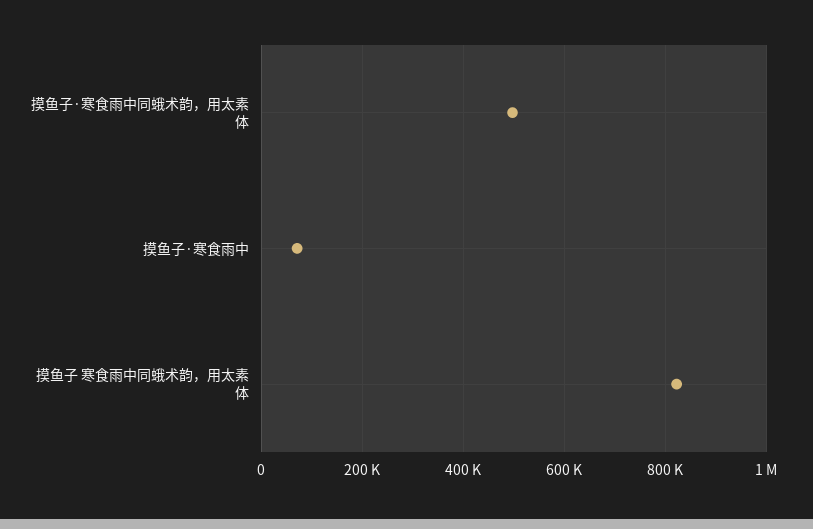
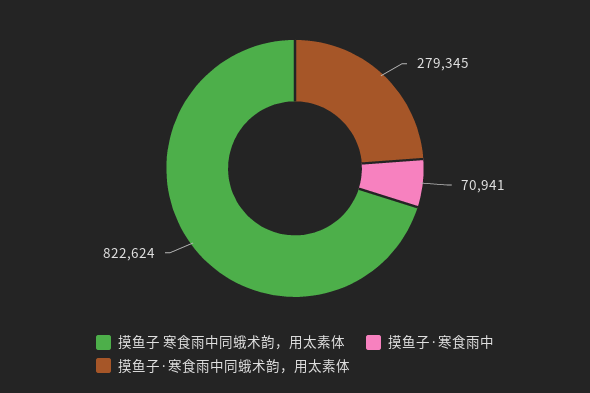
摸鱼子·寒食雨中同蛾术韵，用太素体: 500000 -> 279345

